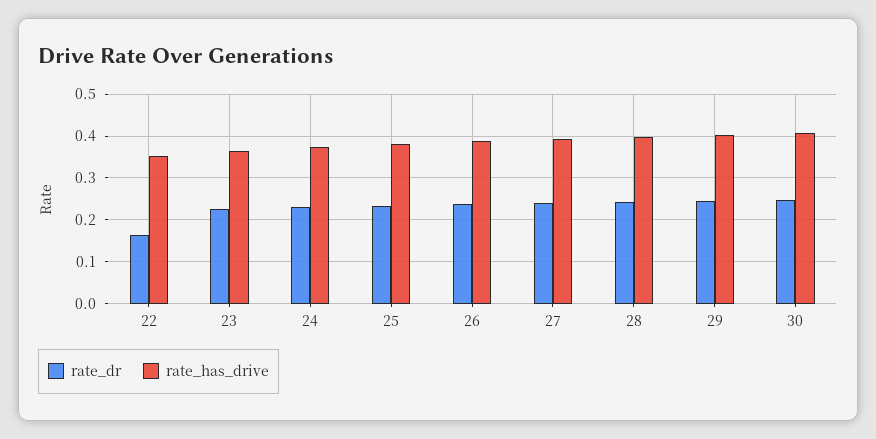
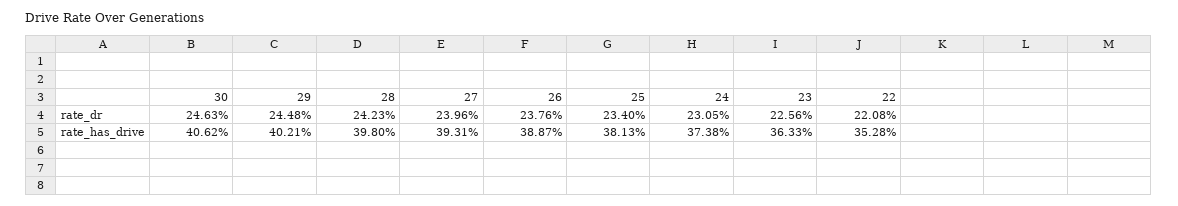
rate_dr, 22: 0.16 -> 0.2208

